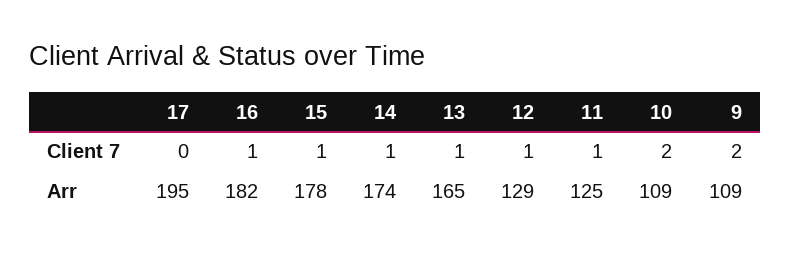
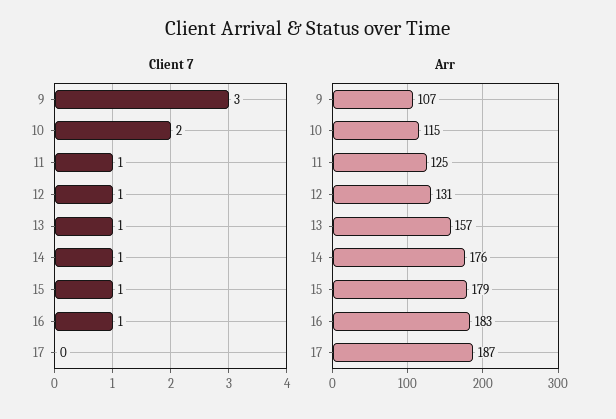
Client 7, 9: 2 -> 3
Arr, 17: 195 -> 187
Arr, 16: 182 -> 183
Arr, 15: 178 -> 179
Arr, 14: 174 -> 176
Arr, 13: 165 -> 157
Arr, 12: 129 -> 131
Arr, 10: 109 -> 115
Arr, 9: 109 -> 107

